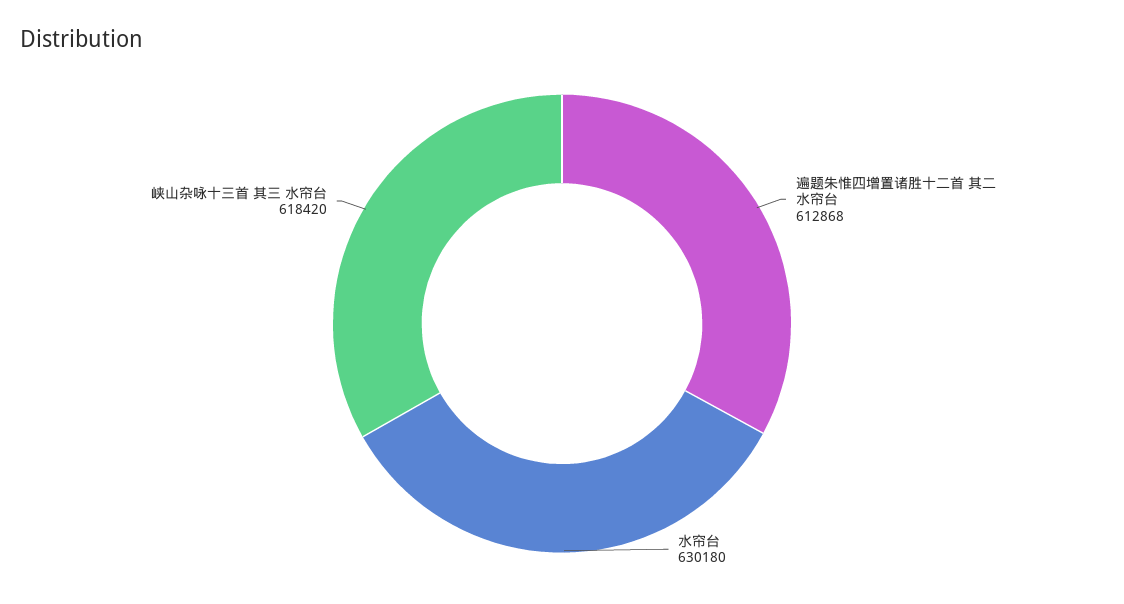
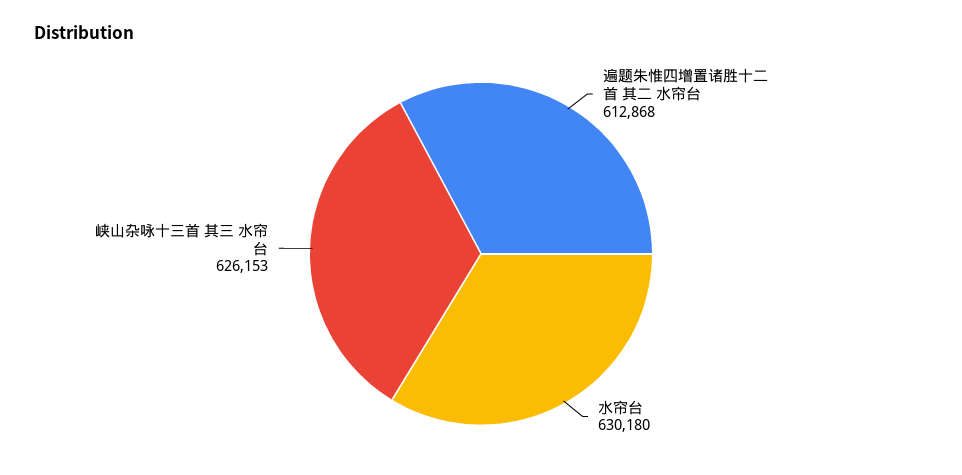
峡山杂咏十三首 其三 水帘台: 618420 -> 626153

